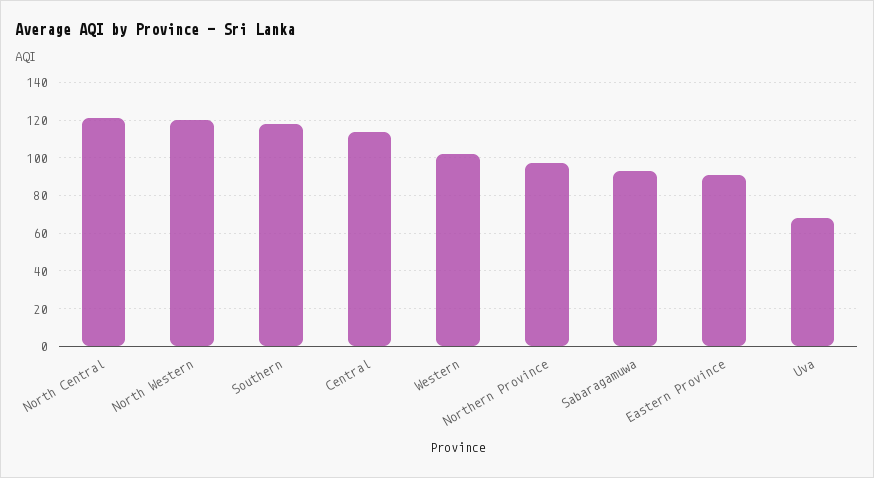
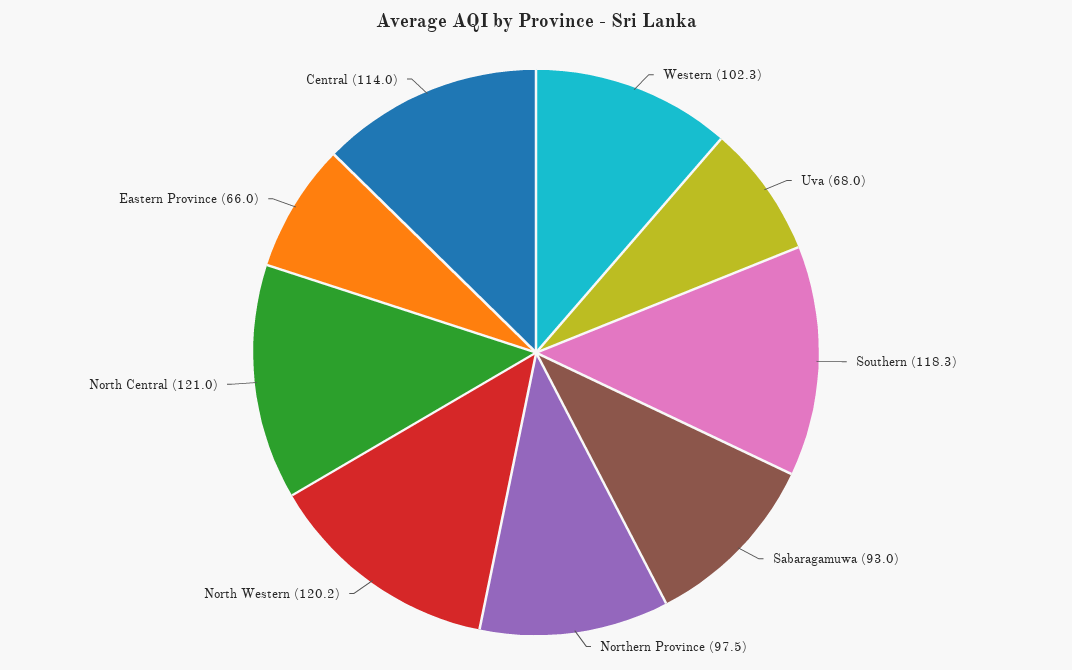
Eastern Province: 90 -> 66

